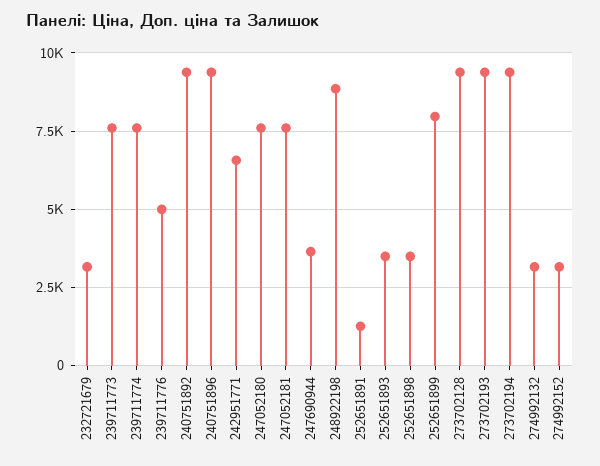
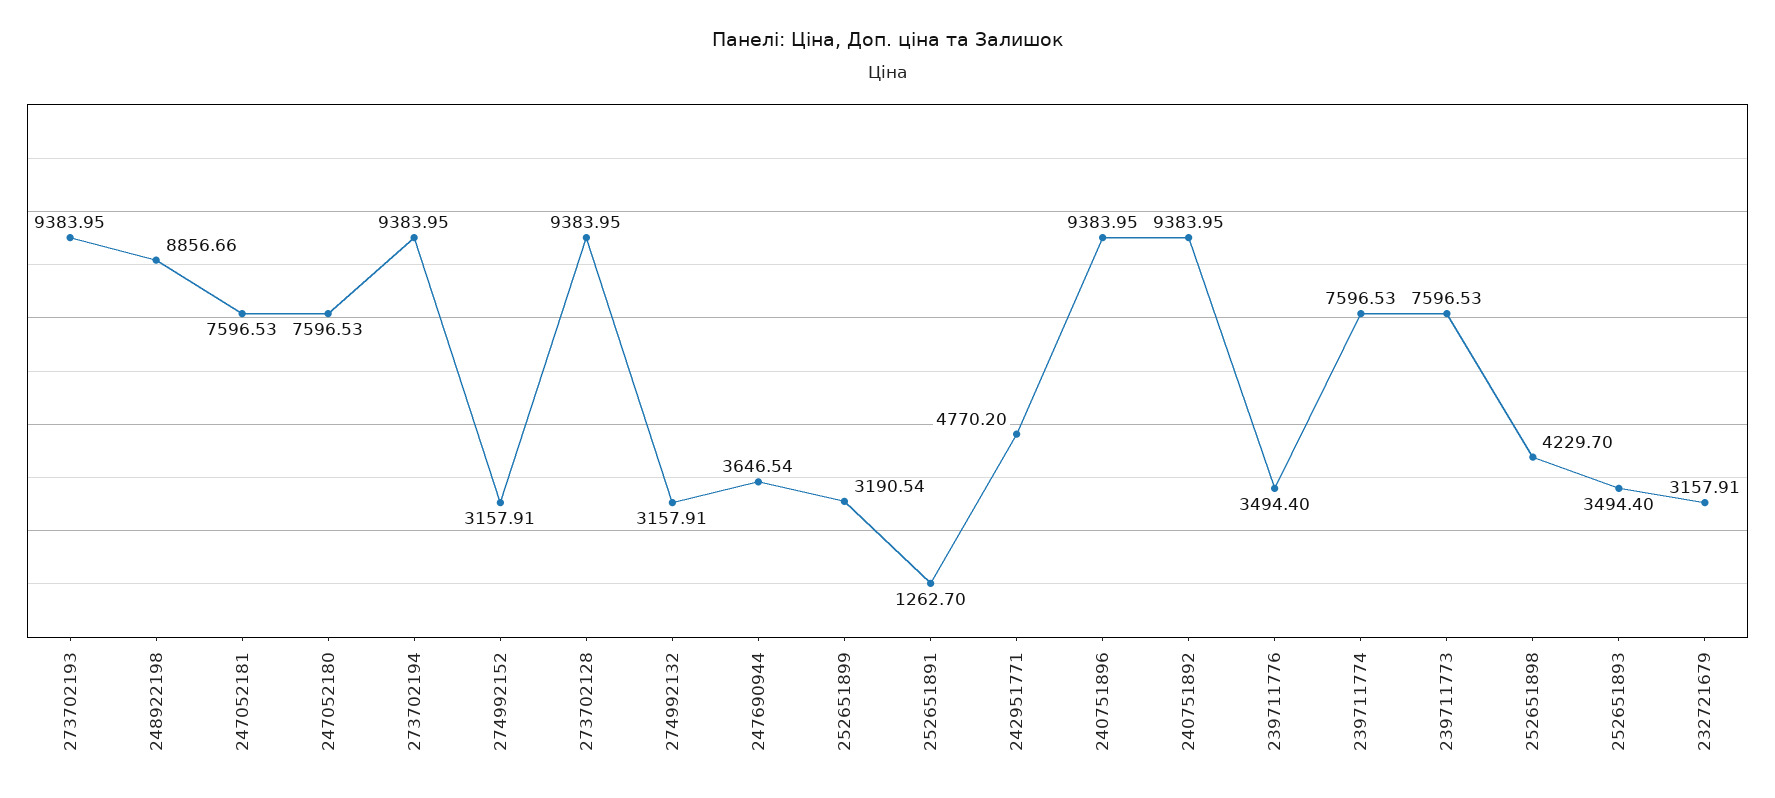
239711776: 5000 -> 3494.4
242951771: 6500 -> 4770.2
252651898: 3500 -> 4229.7
252651899: 8000 -> 3190.54

